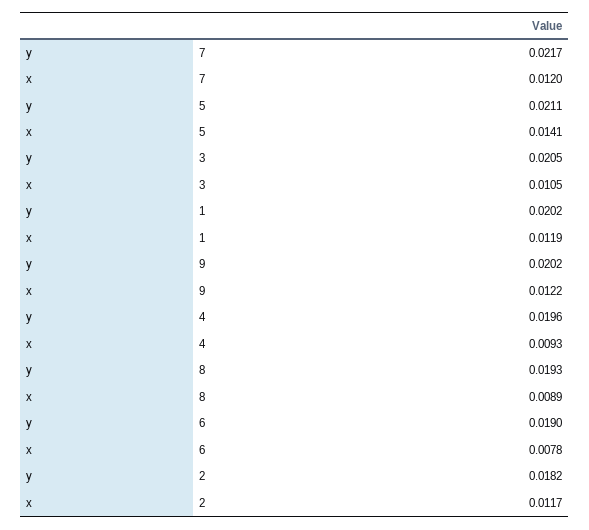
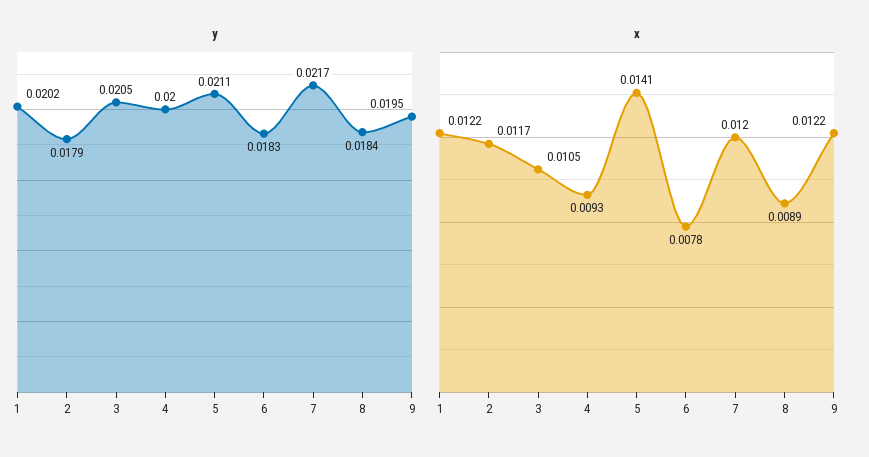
x, 1: 0.0119 -> 0.0122
y, 9: 0.0202 -> 0.0195
y, 4: 0.0196 -> 0.02
y, 8: 0.0193 -> 0.0184
y, 6: 0.019 -> 0.0183
y, 2: 0.0182 -> 0.0179

